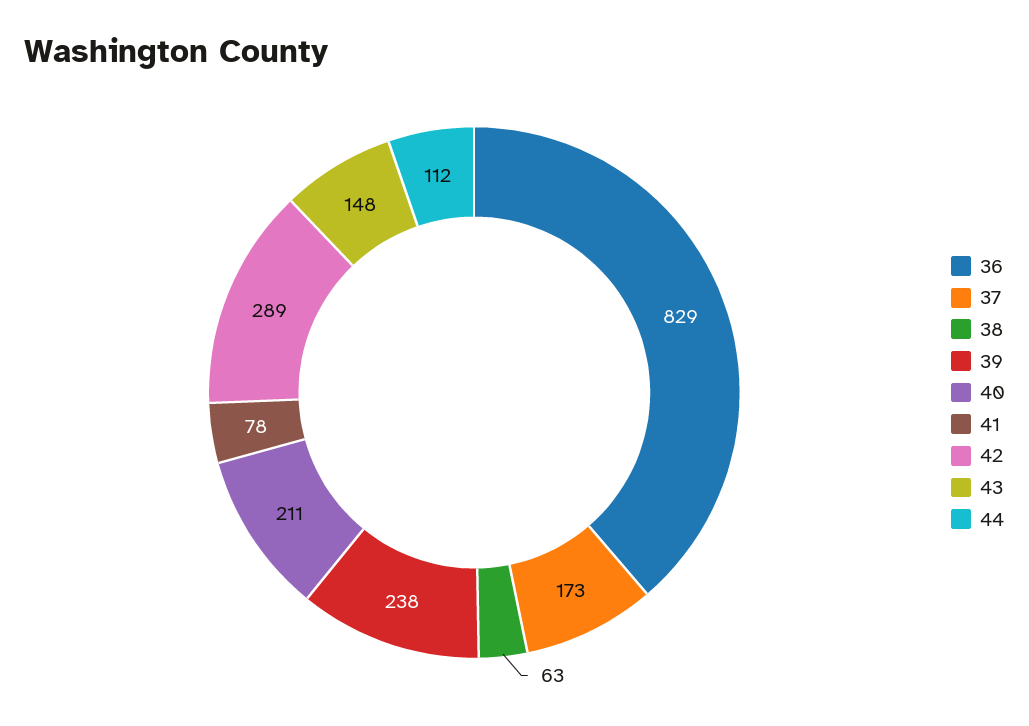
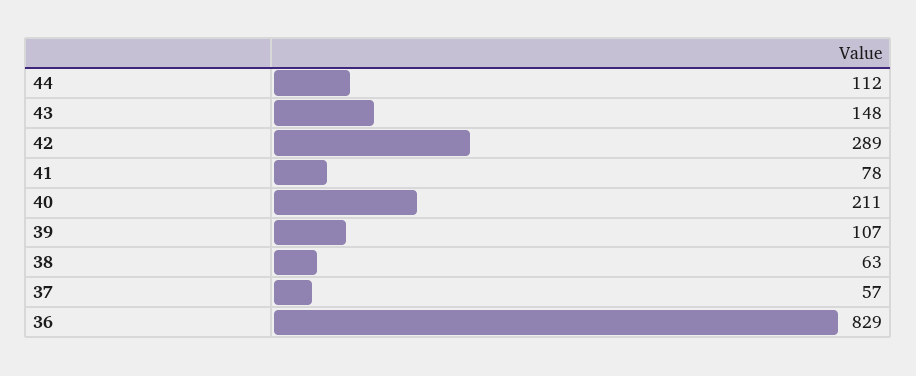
37: 173 -> 57
39: 238 -> 107

